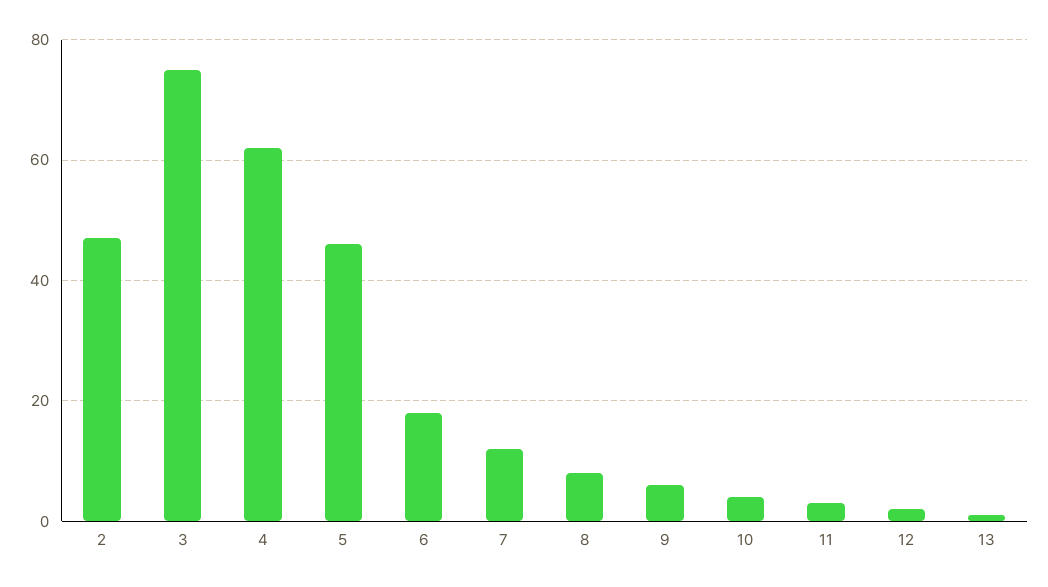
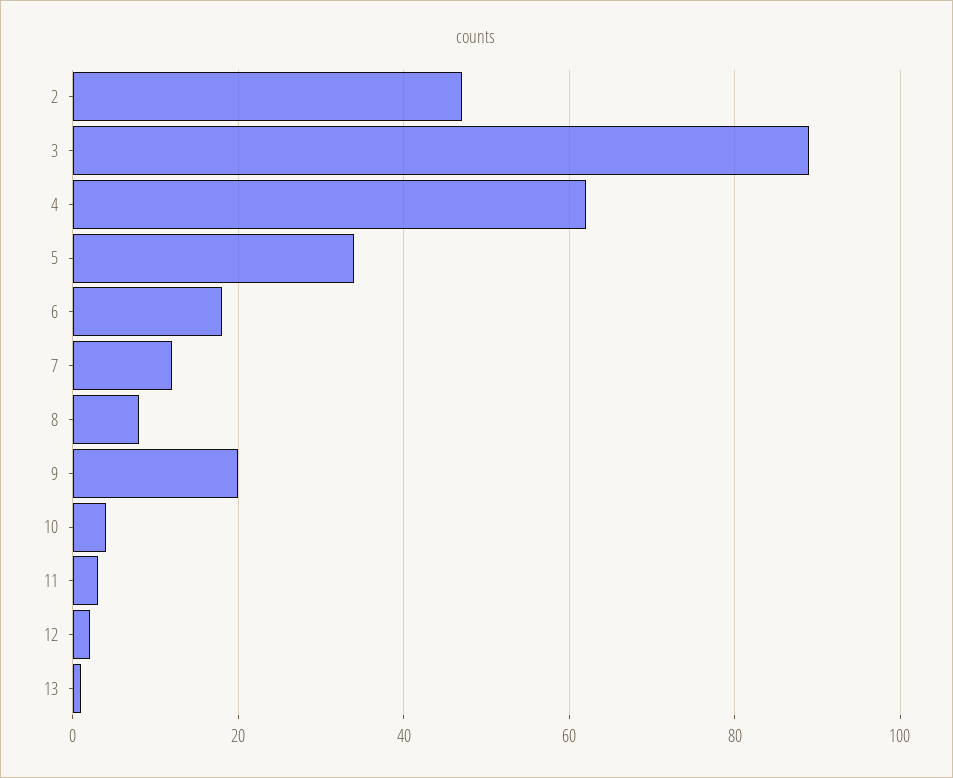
3: 75 -> 90
5: 45 -> 35
9: 5 -> 20

